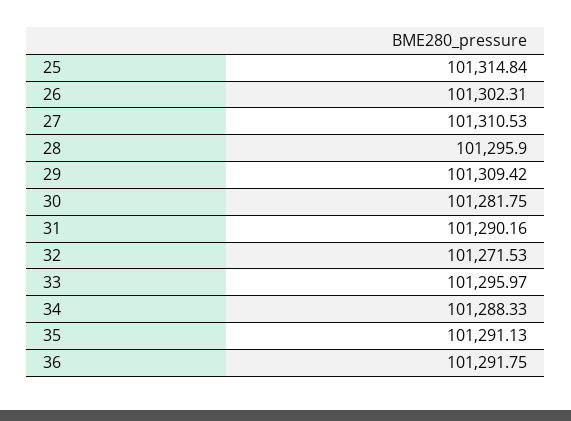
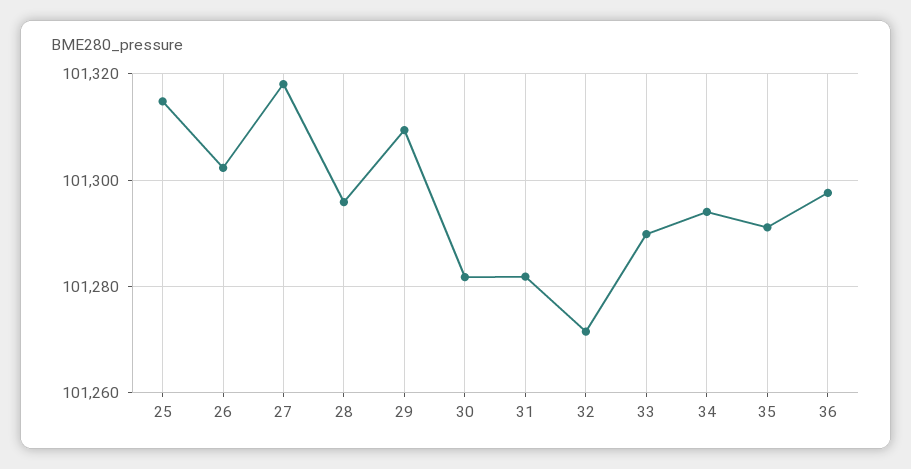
27: 101310.53 -> 101318
31: 101290.16 -> 101282
33: 101295.97 -> 101290
34: 101288.33 -> 101294
36: 101291.75 -> 101298

